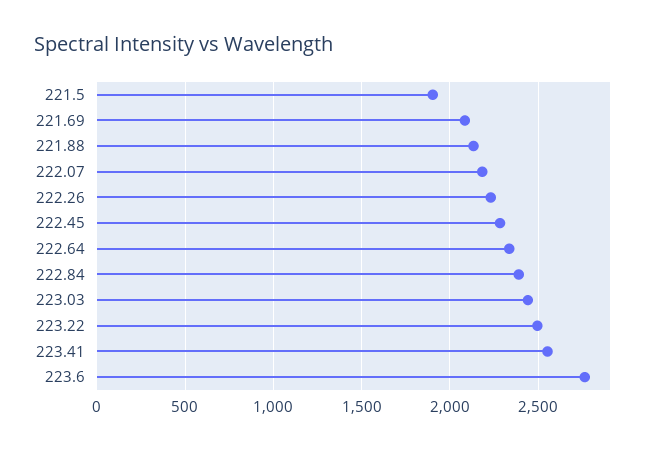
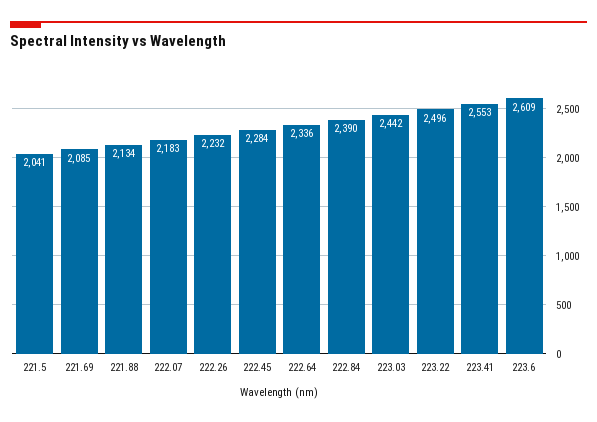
221.5: 1900 -> 2041
223.6: 2750 -> 2609

